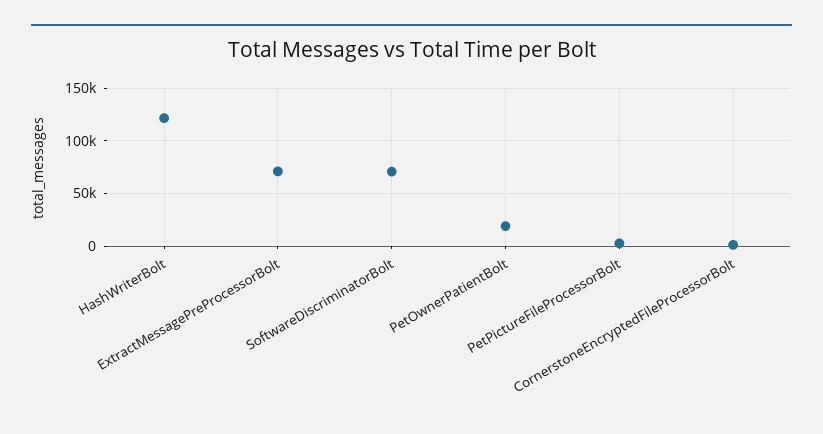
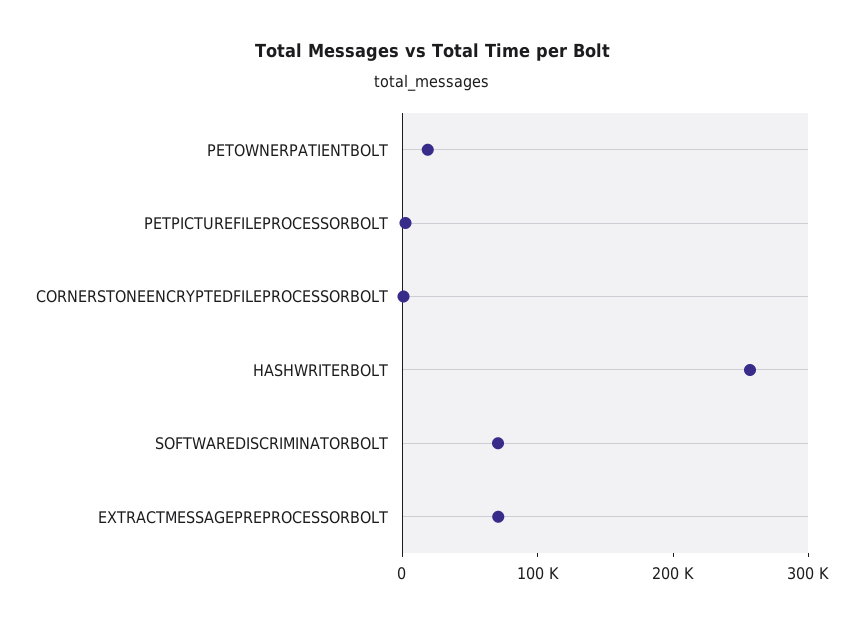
HashWriterBolt: 120000 -> 260000

